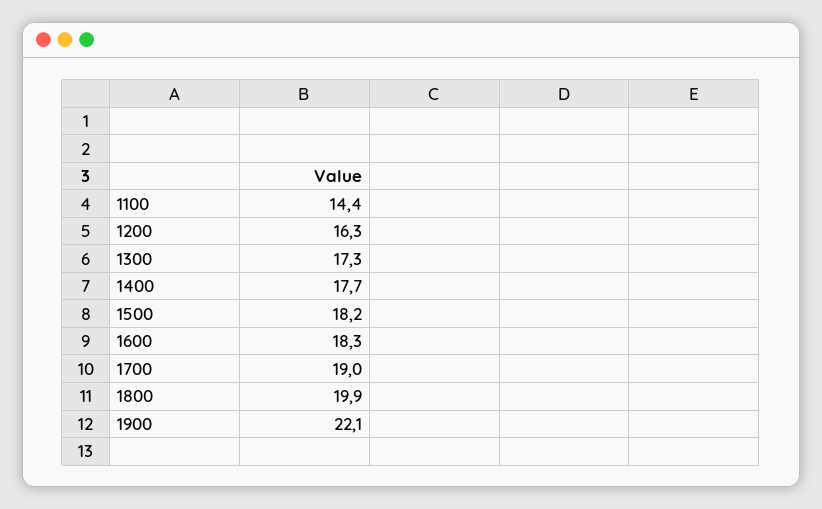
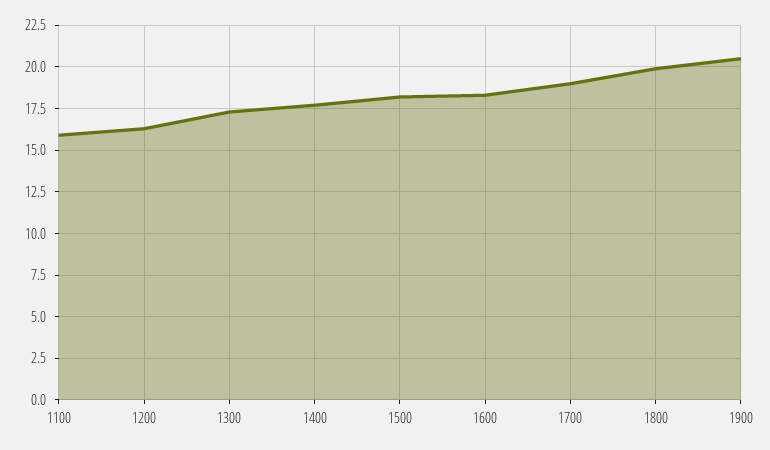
1100: 14.4 -> 16
1900: 22.1 -> 20.5

